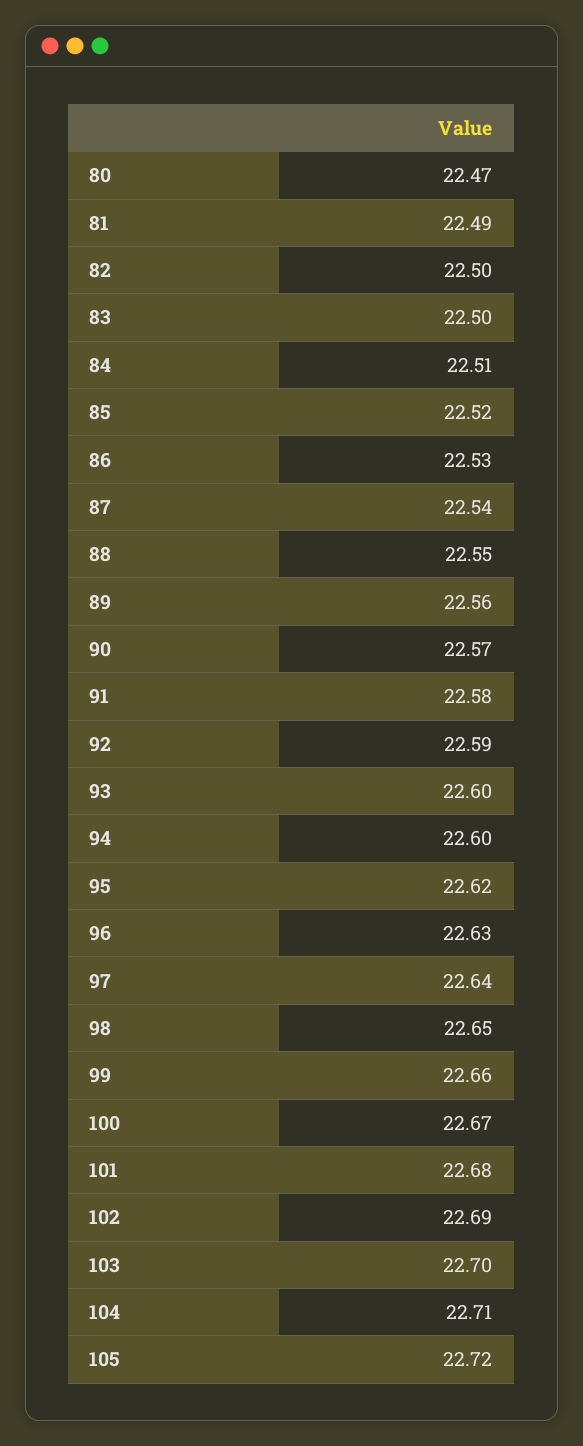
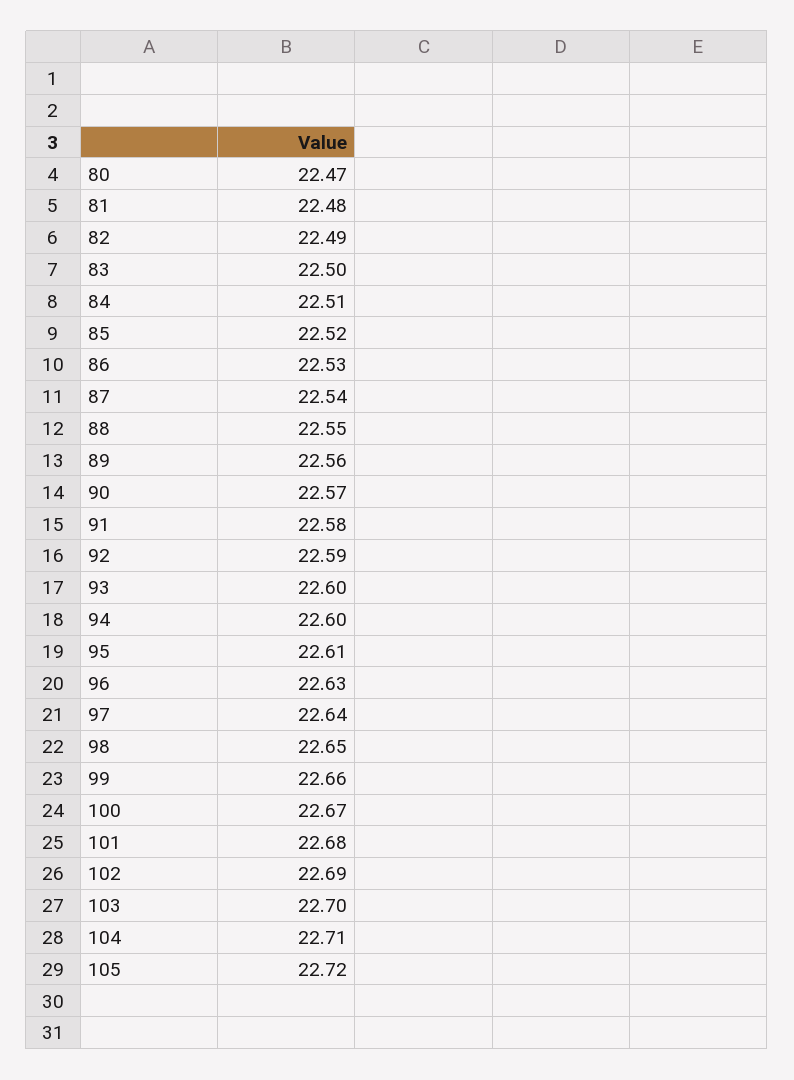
81: 22.49 -> 22.48
82: 22.5 -> 22.49
95: 22.62 -> 22.61

